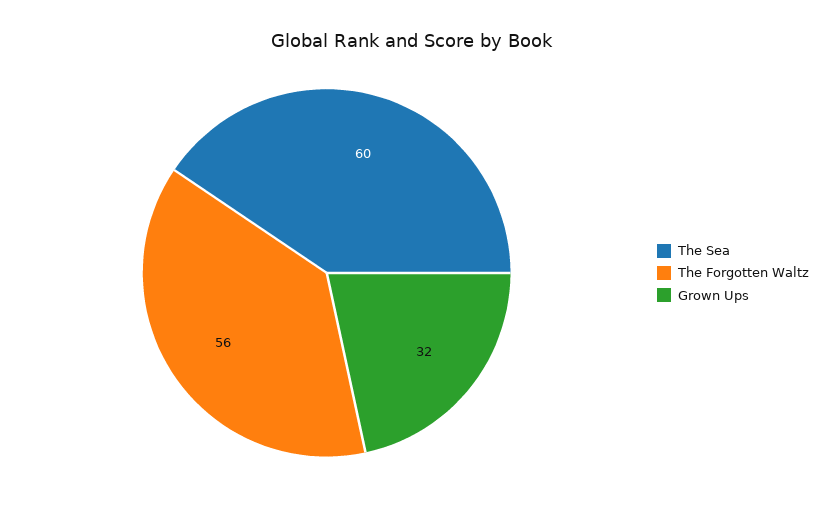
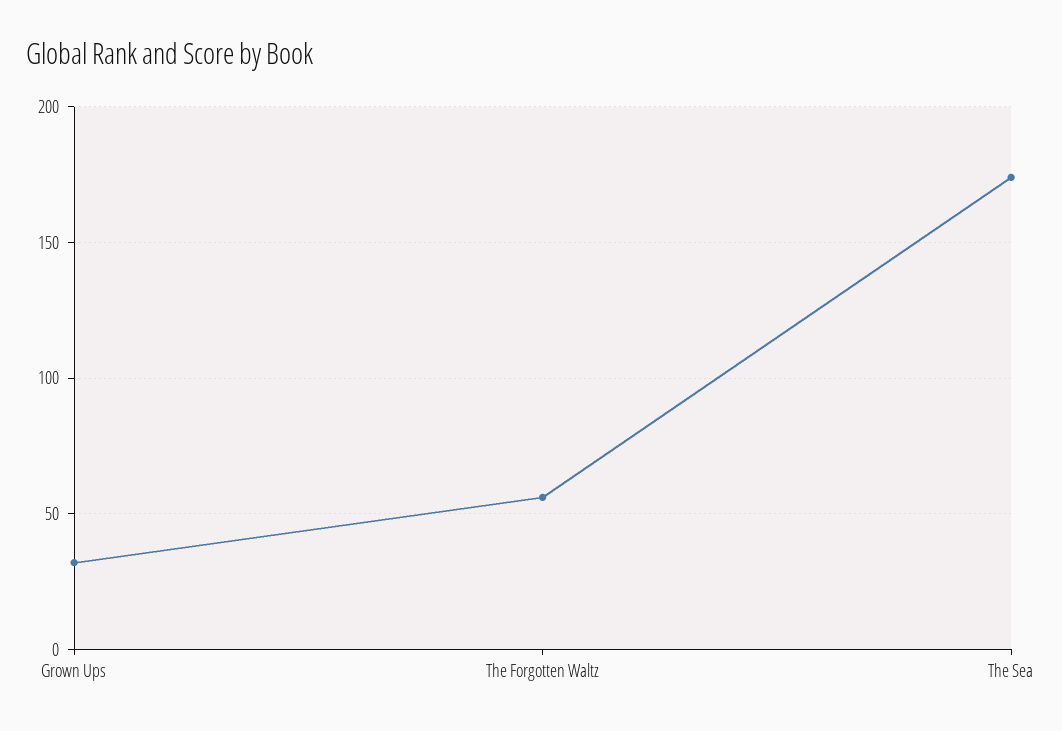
The Sea: 60 -> 175

